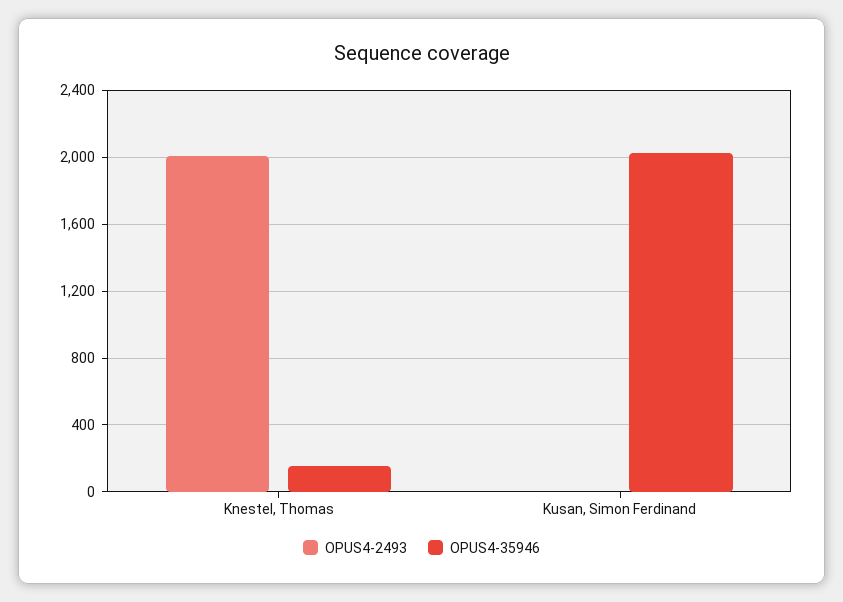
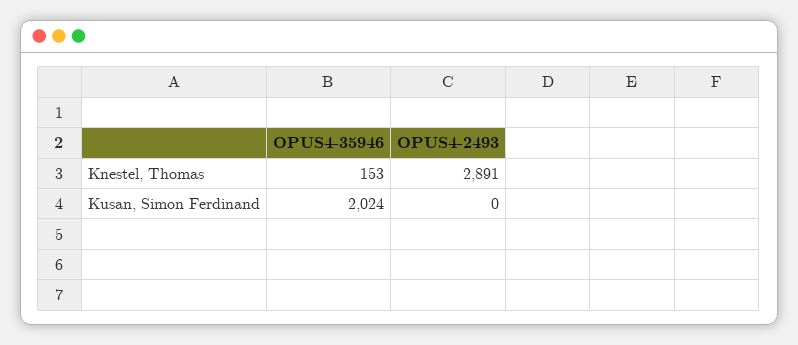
OPUS4-2493, Knestel, Thomas: 2000 -> 2891

